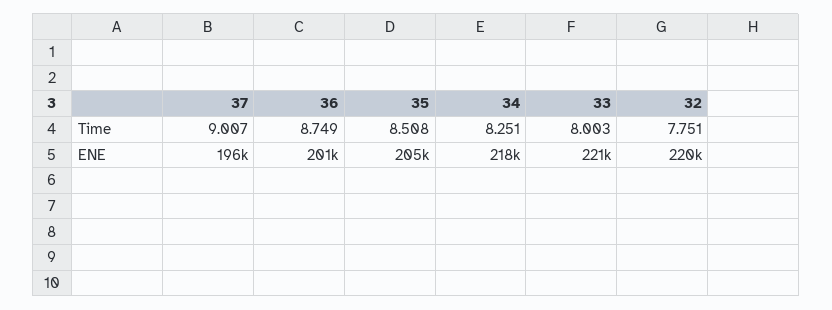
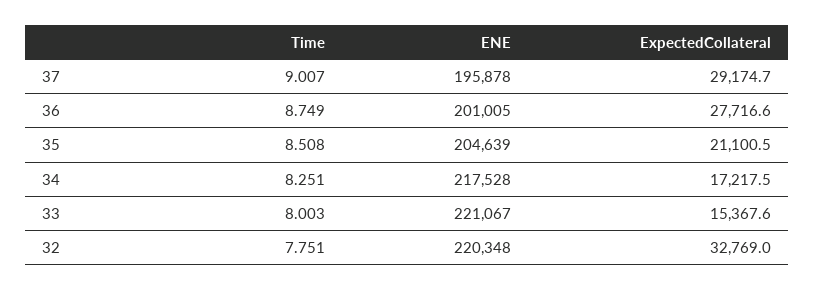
37, ExpectedCollateral: none -> 29174.7
36, ExpectedCollateral: none -> 27716.6
35, ExpectedCollateral: none -> 21100.5
34, ExpectedCollateral: none -> 17217.5
33, ExpectedCollateral: none -> 15367.6
32, ExpectedCollateral: none -> 32769

